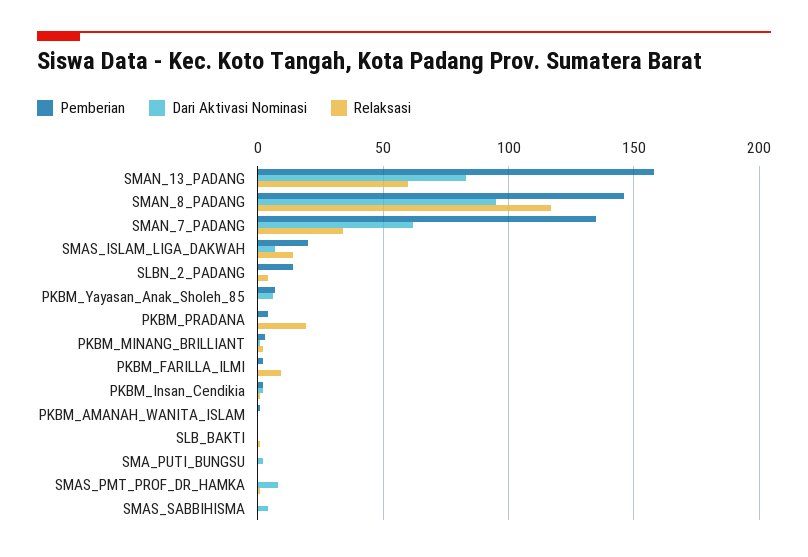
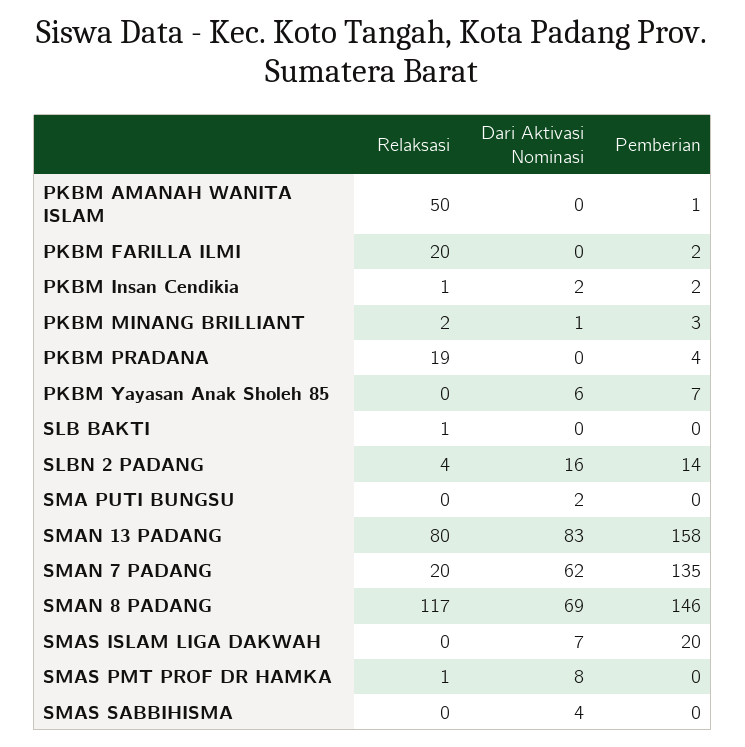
Relaksasi, SMAN_13_PADANG: 60 -> 80
Dari Aktivasi Nominasi, SMAN_8_PADANG: 95 -> 69
Relaksasi, SMAN_7_PADANG: 35 -> 20
Relaksasi, SMAS_ISLAM_LIGA_DAKWAH: 15 -> 0
Dari Aktivasi Nominasi, SLBN_2_PADANG: 0 -> 16
Relaksasi, PKBM_FARILLA_ILMI: 10 -> 20
Relaksasi, PKBM_AMANAH_WANITA_ISLAM: 0 -> 50

